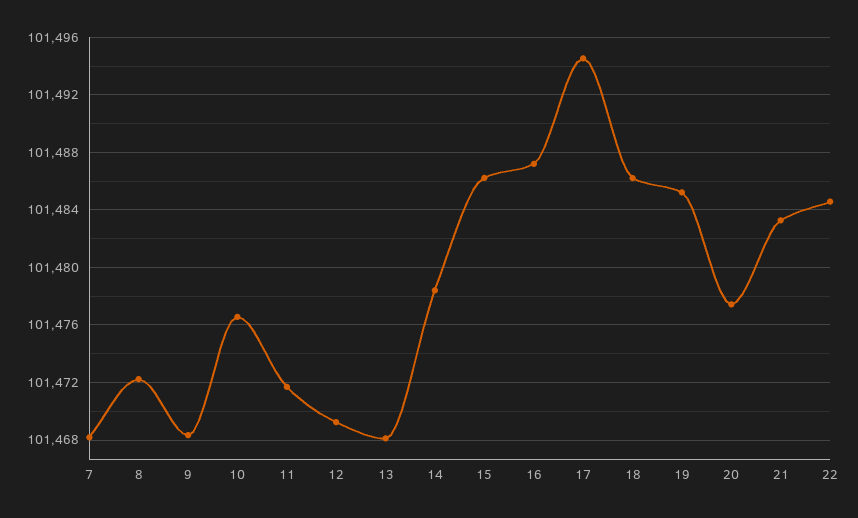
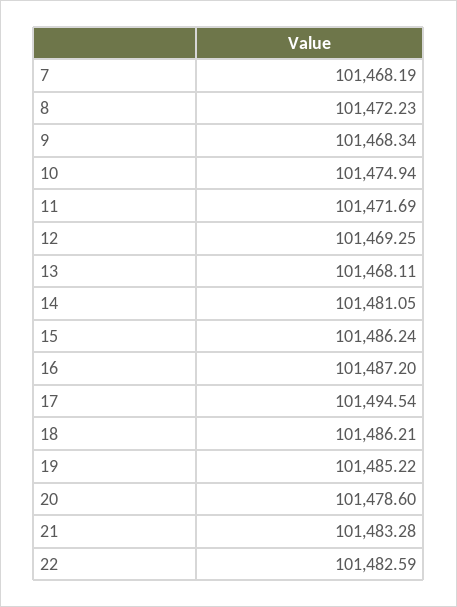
10: 101476.5 -> 101474.94
14: 101478.5 -> 101481.05
20: 101477.5 -> 101478.6
22: 101484.5 -> 101482.59

